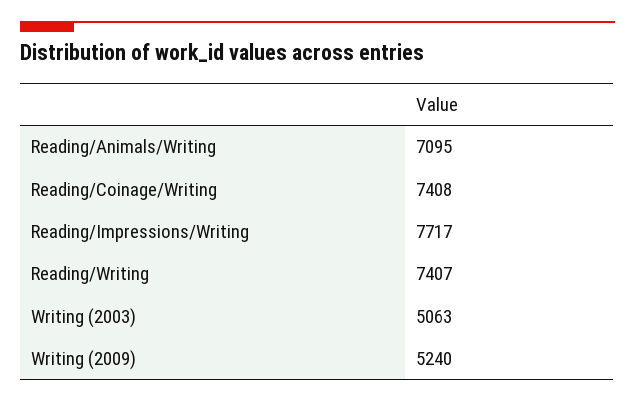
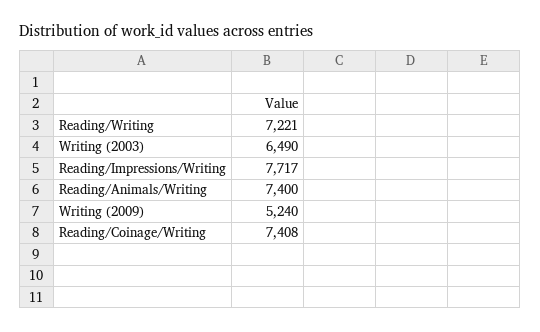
Reading/Animals/Writing: 7095 -> 7400
Reading/Writing: 7407 -> 7221
Writing (2003): 5063 -> 6490

